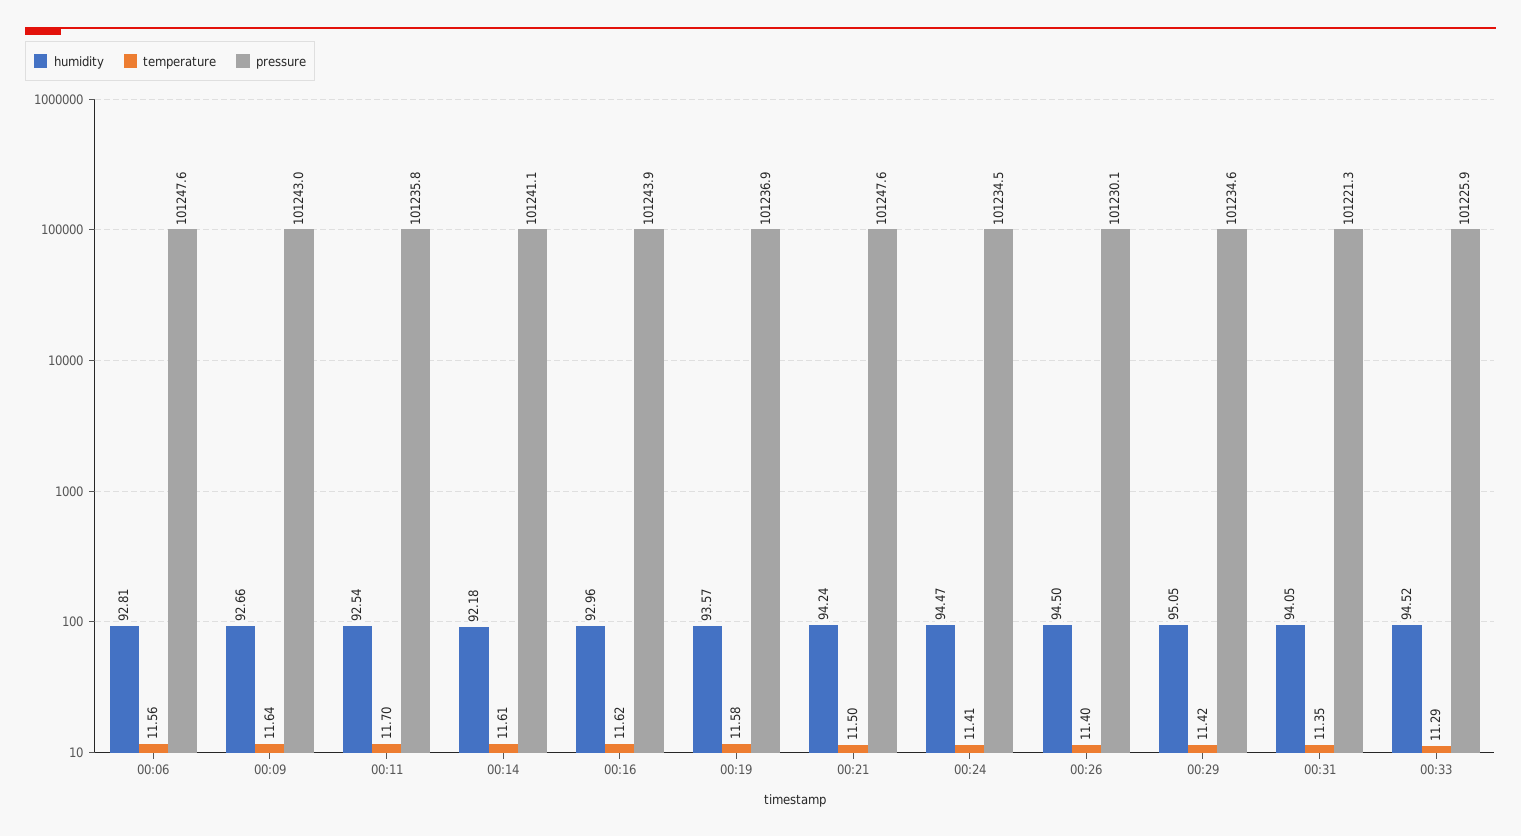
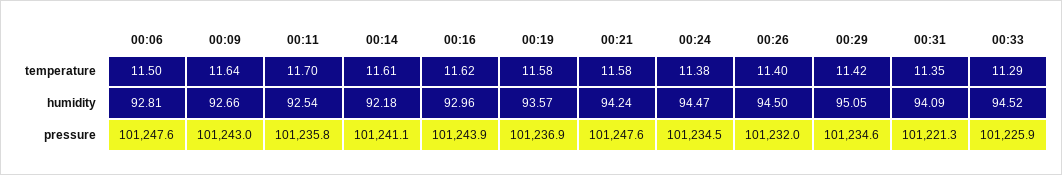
temperature, 00:06: 11.56 -> 11.5
temperature, 00:21: 11.5 -> 11.58
temperature, 00:24: 11.41 -> 11.38
pressure, 00:26: 101230.1 -> 101232
humidity, 00:31: 94.05 -> 94.09

